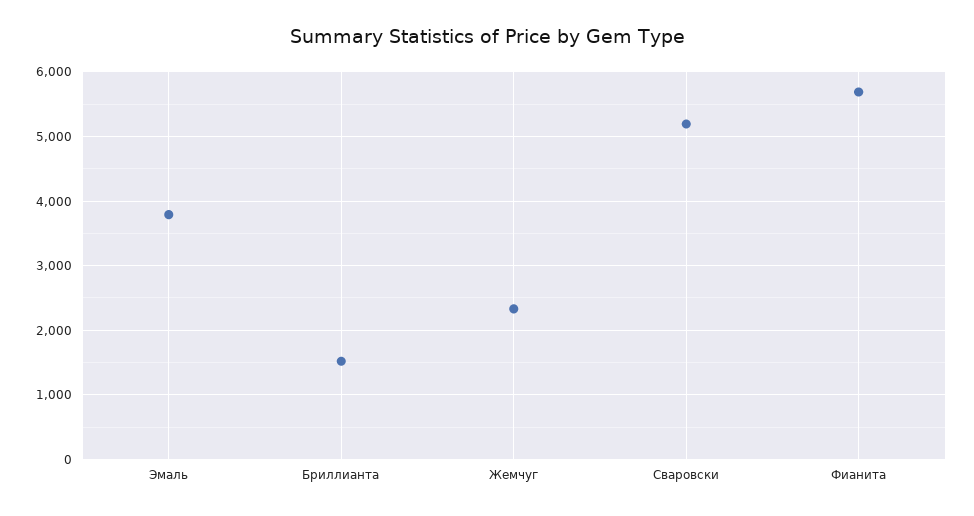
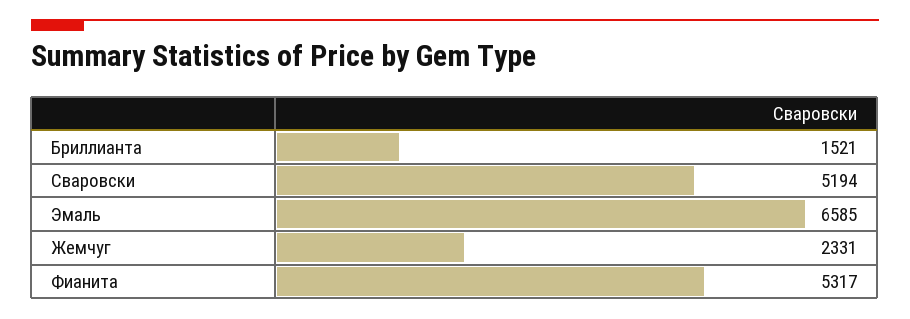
Эмаль: 3800 -> 6585
Фианита: 5700 -> 5317

